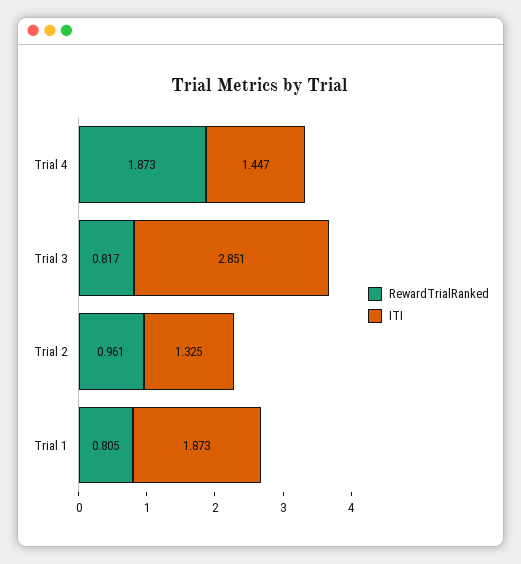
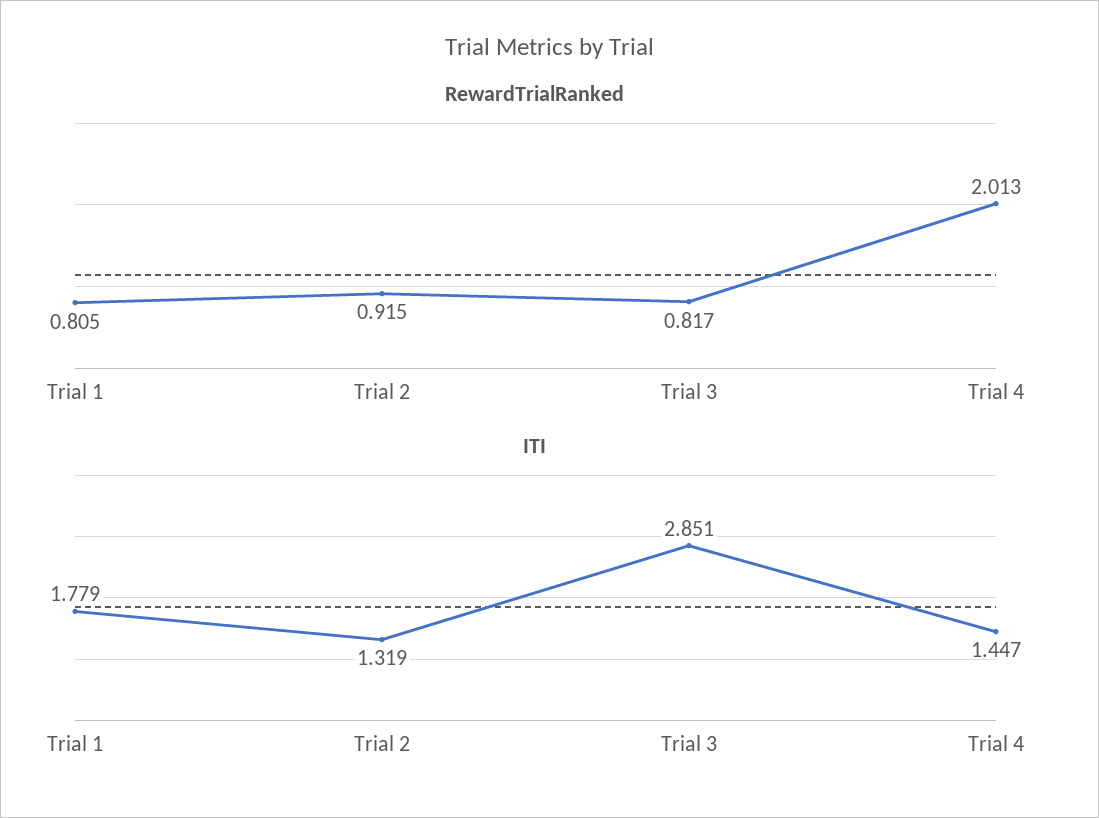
RewardTrialRanked, Trial 4: 1.873 -> 2.013
RewardTrialRanked, Trial 2: 0.961 -> 0.915
ITI, Trial 2: 1.325 -> 1.319
ITI, Trial 1: 1.873 -> 1.779

